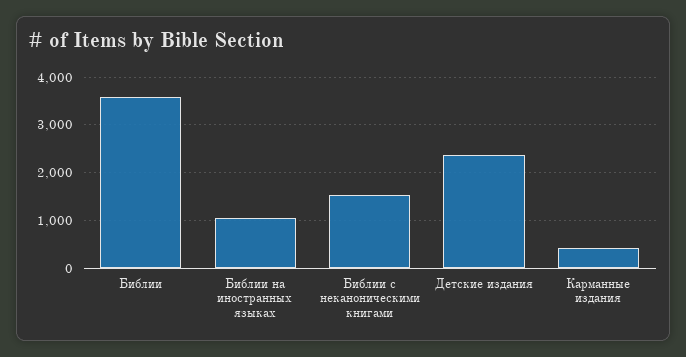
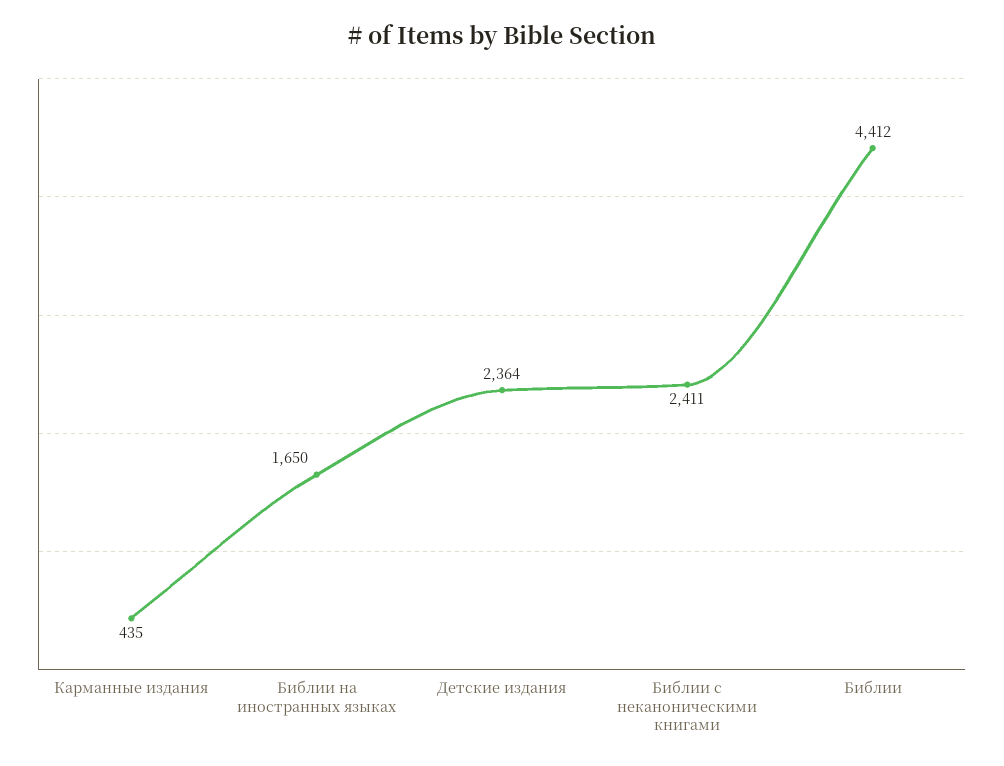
Библии: 3600 -> 4412
Библии на иностранных языках: 1000 -> 1650
Библии с неканоническими книгами: 1600 -> 2411

